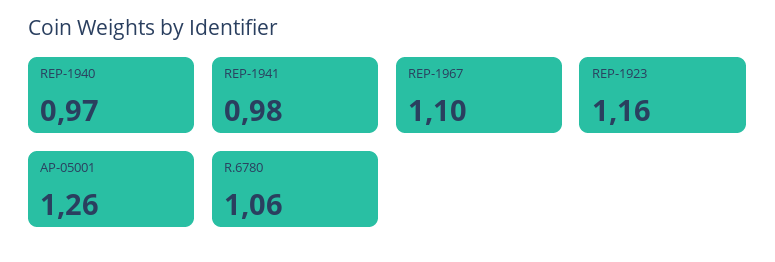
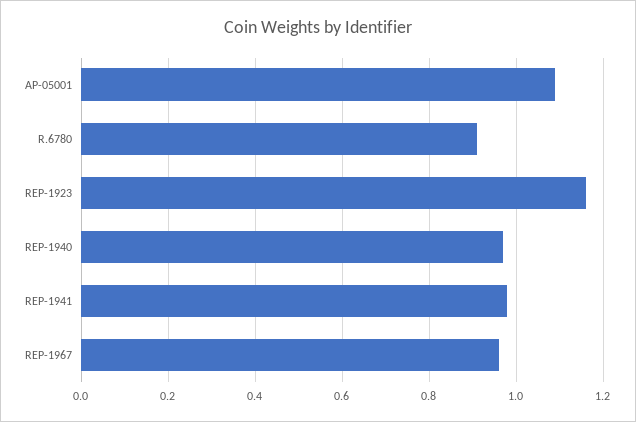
REP-1967: 1.1 -> 0.95
AP-05001: 1.26 -> 1.1
R.6780: 1.06 -> 0.9

